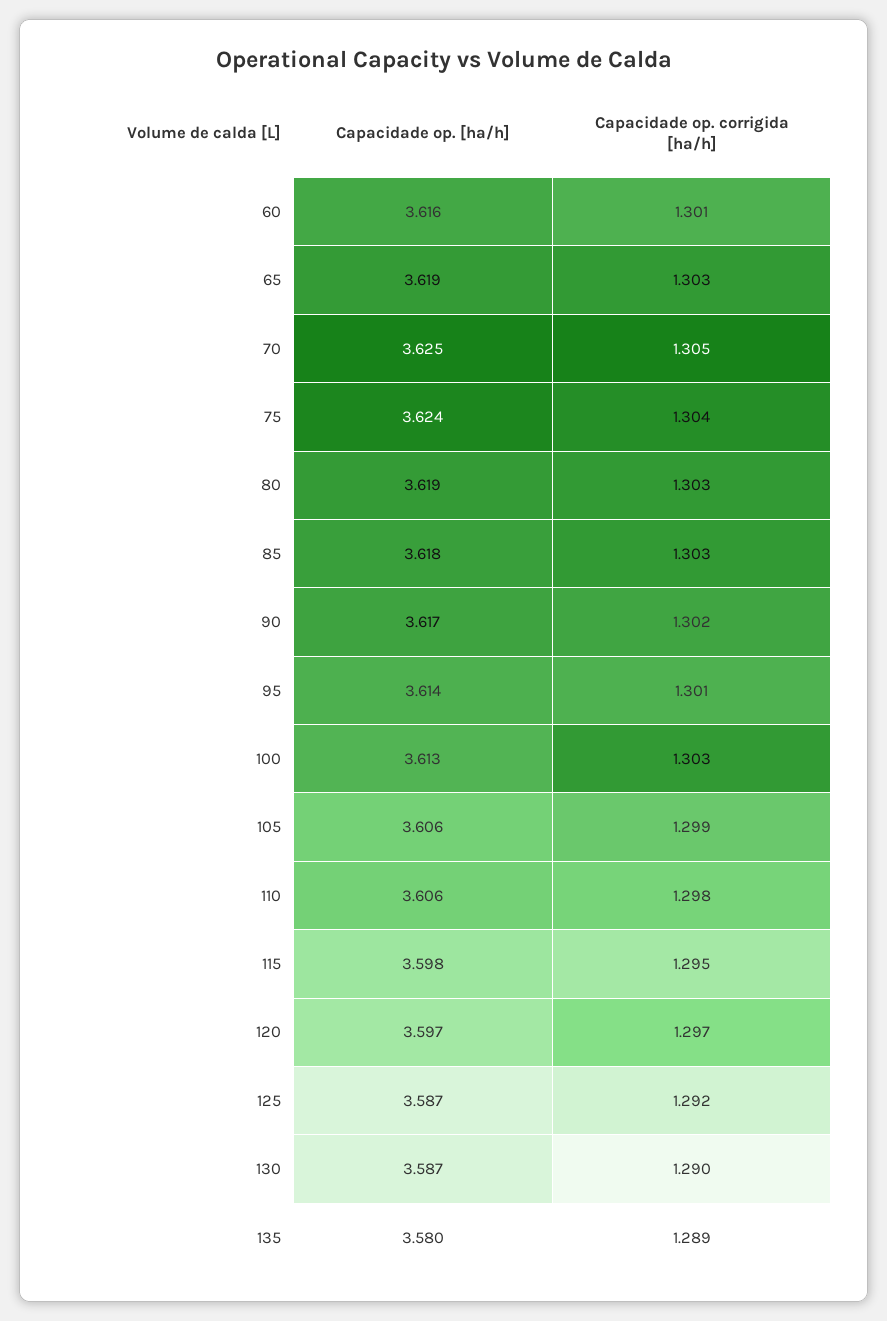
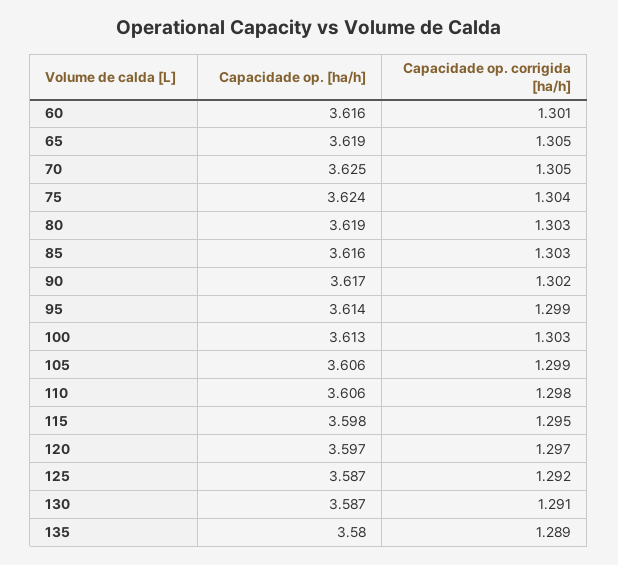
Capacidade op. corrigida [ha/h], 65: 1.303 -> 1.305
Capacidade op. [ha/h], 85: 3.618 -> 3.616
Capacidade op. corrigida [ha/h], 95: 1.301 -> 1.299
Capacidade op. corrigida [ha/h], 130: 1.29 -> 1.291

